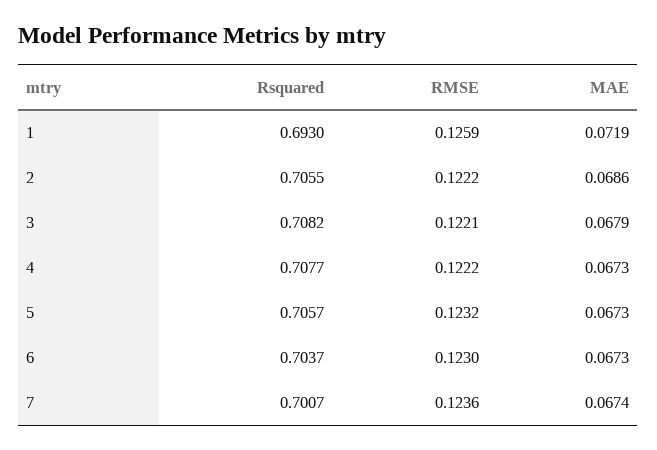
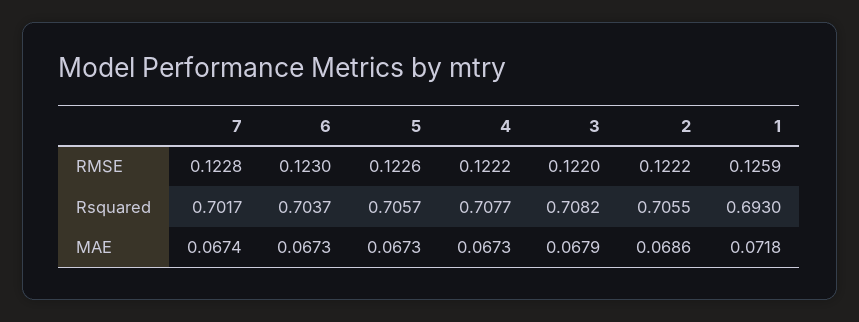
MAE, 1: 0.0719 -> 0.0718
RMSE, 3: 0.1221 -> 0.122
RMSE, 5: 0.1232 -> 0.1226
Rsquared, 7: 0.7007 -> 0.7017
RMSE, 7: 0.1236 -> 0.1228

